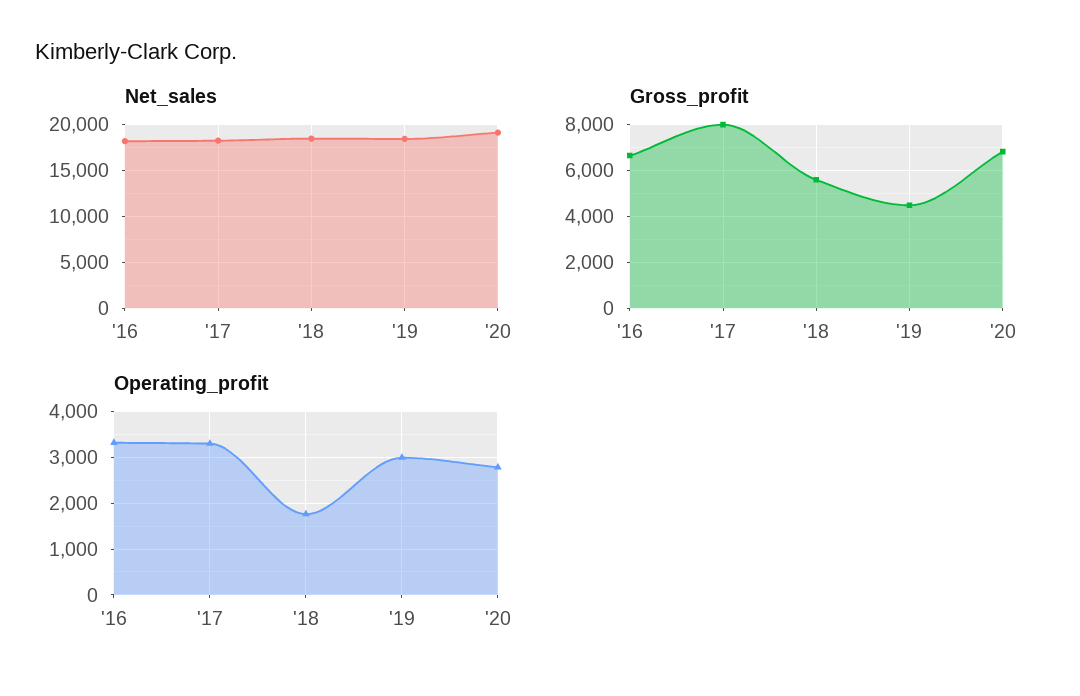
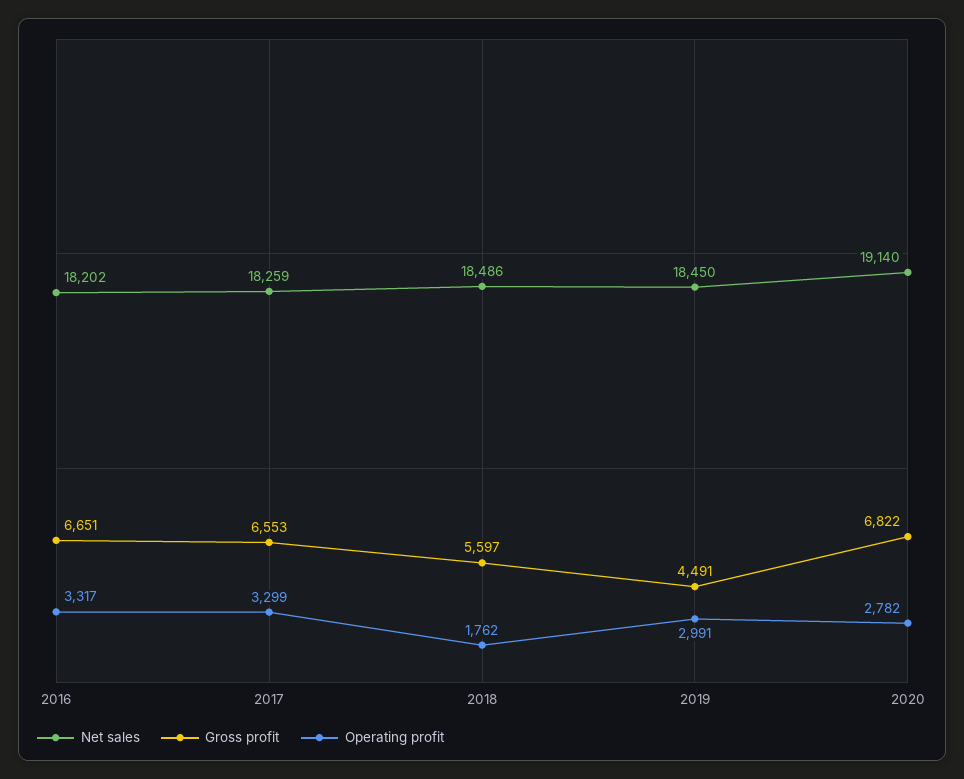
Gross_profit, '17: 8000 -> 6553

